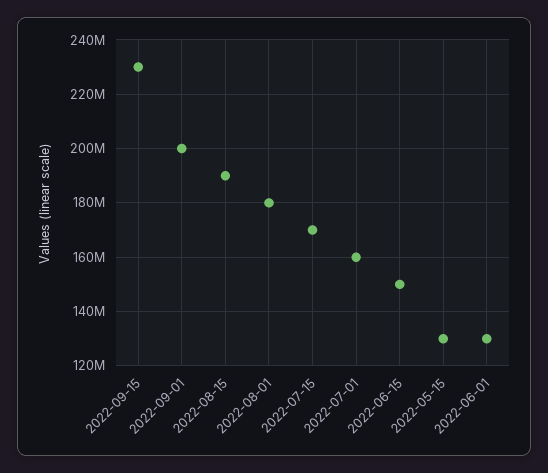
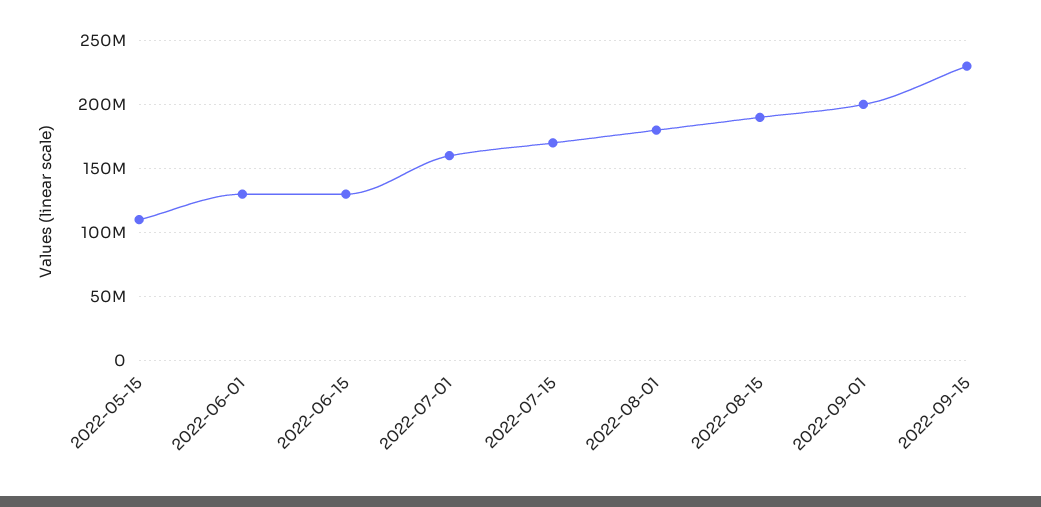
2022-06-15: 150000000 -> 130000000
2022-05-15: 130000000 -> 110000000

